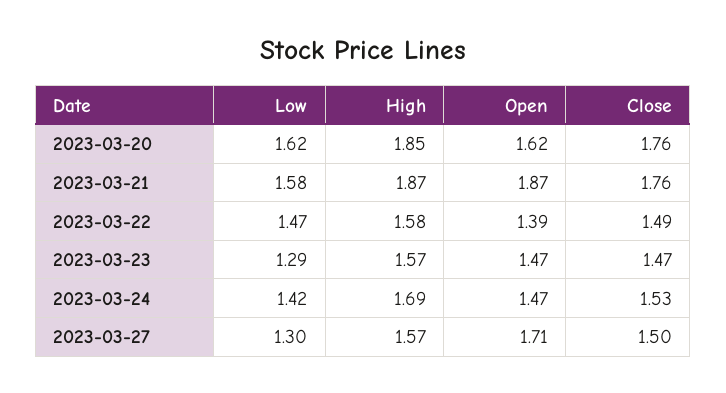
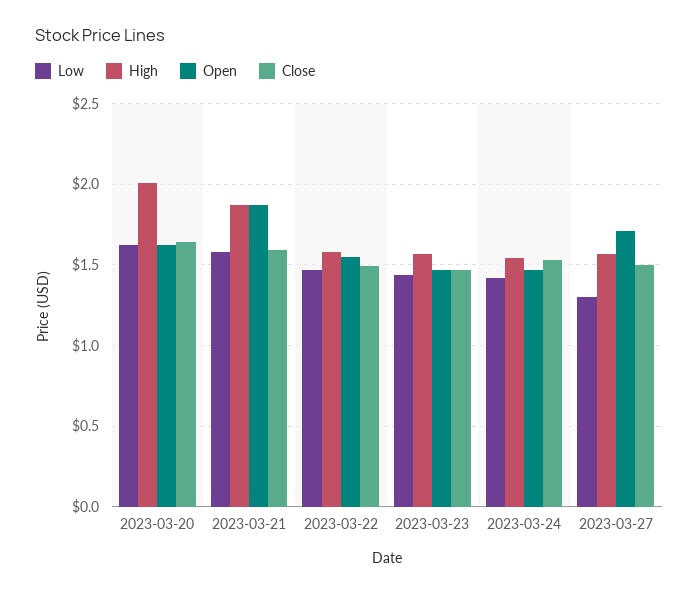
High, 2023-03-20: 1.85 -> 2
Close, 2023-03-20: 1.76 -> 1.65
Close, 2023-03-21: 1.76 -> 1.6
Open, 2023-03-22: 1.39 -> 1.55
Low, 2023-03-23: 1.29 -> 1.45
High, 2023-03-24: 1.69 -> 1.55

